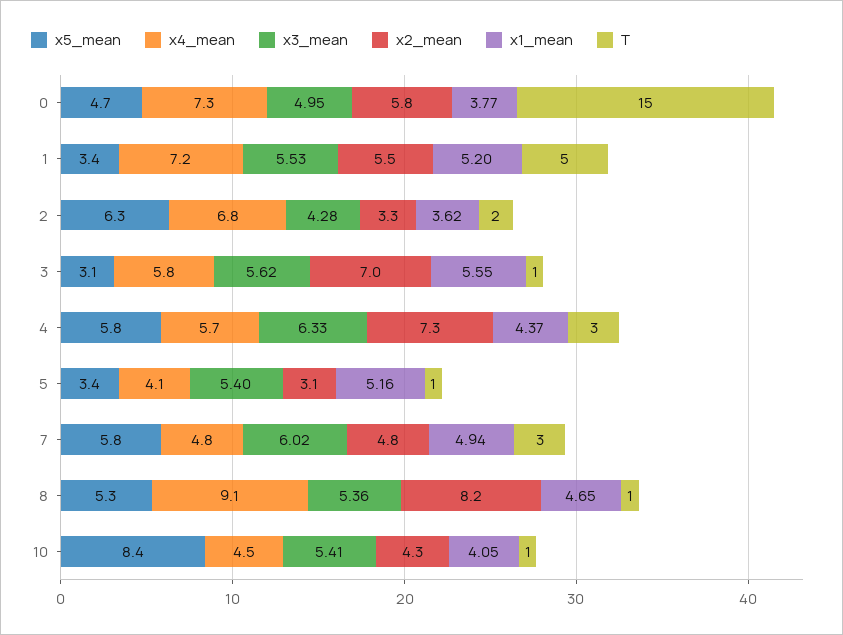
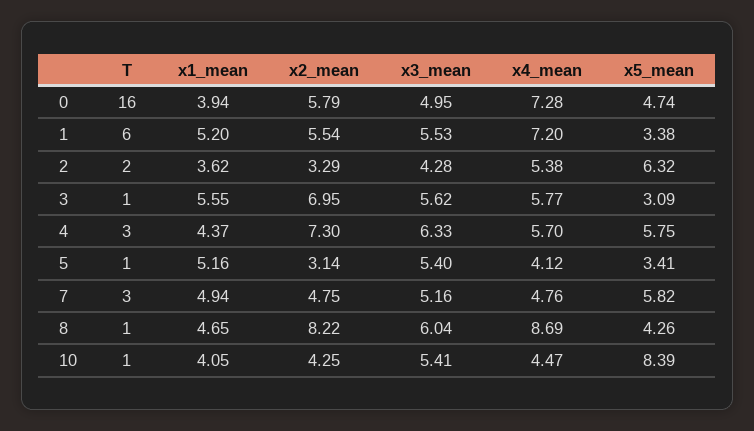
x1_mean, 0: 3.77 -> 3.94
T, 0: 15 -> 16
T, 1: 5 -> 6
x4_mean, 2: 6.8 -> 5.38
x3_mean, 7: 6.02 -> 5.16
x5_mean, 8: 5.3 -> 4.26
x4_mean, 8: 9.1 -> 8.69
x3_mean, 8: 5.36 -> 6.04

